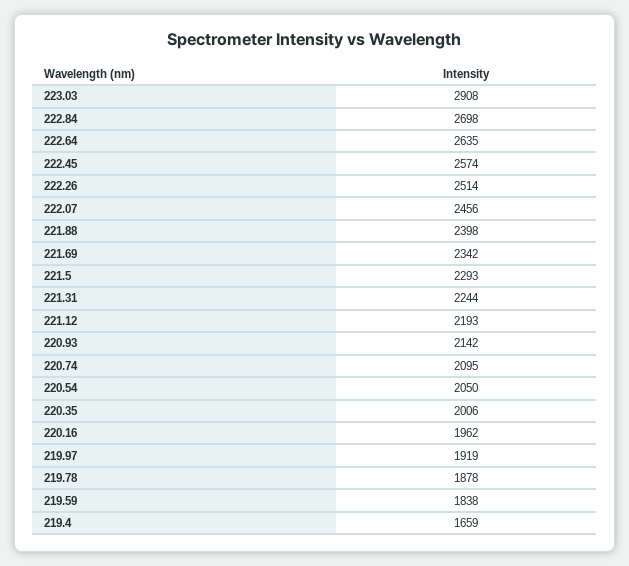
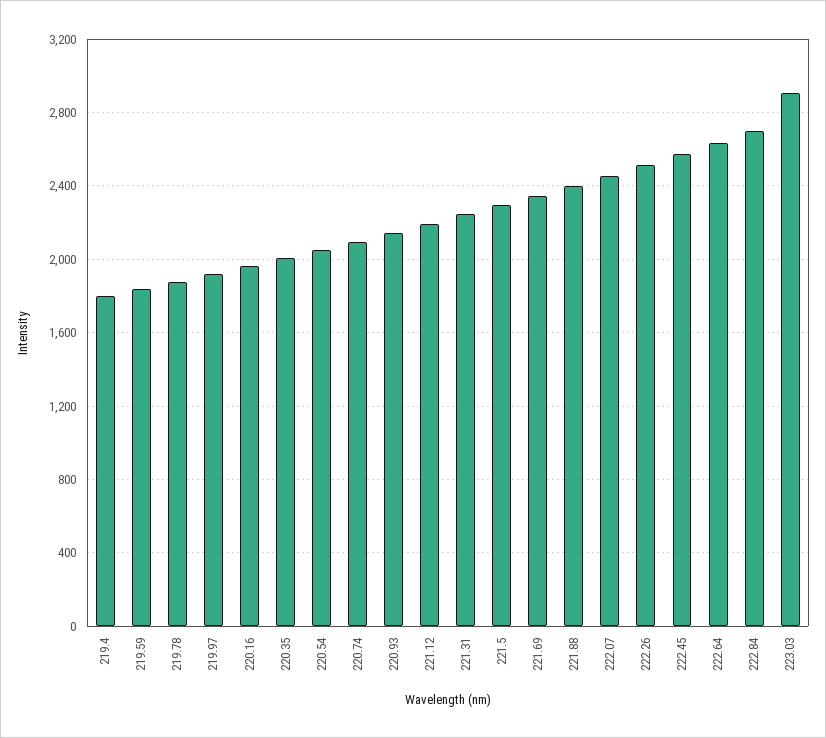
219.4: 1659 -> 1800

